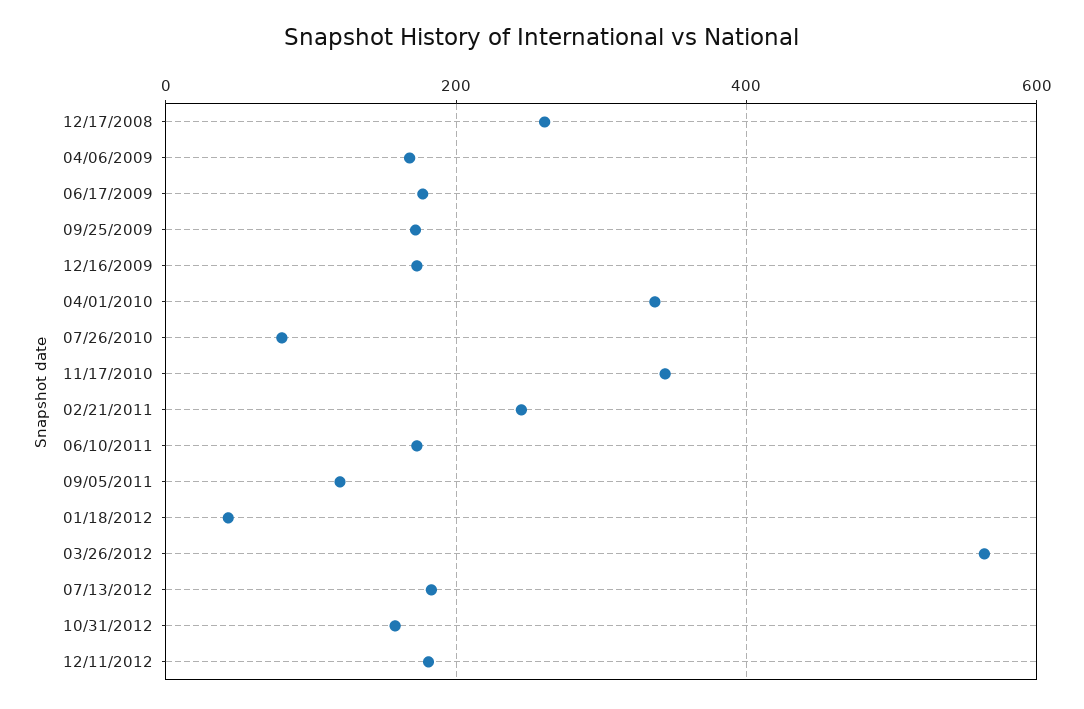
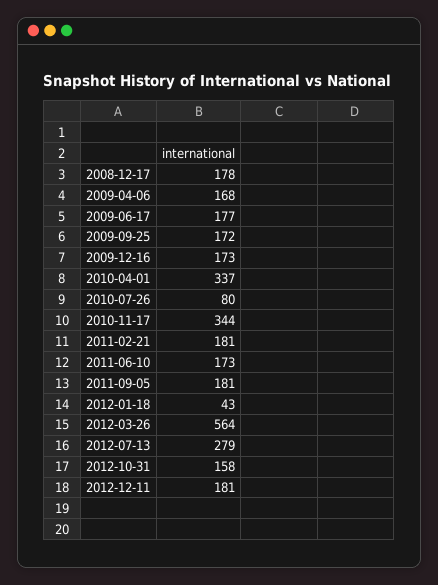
12/17/2008: 260 -> 178
02/21/2011: 240 -> 181
09/05/2011: 120 -> 181
07/13/2012: 180 -> 279

